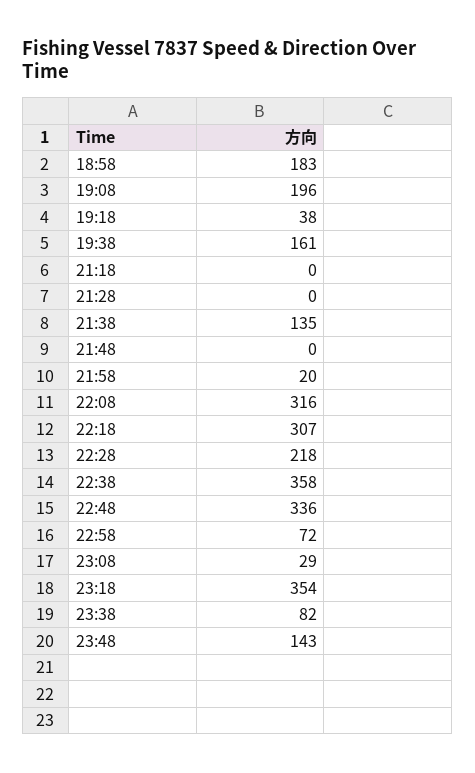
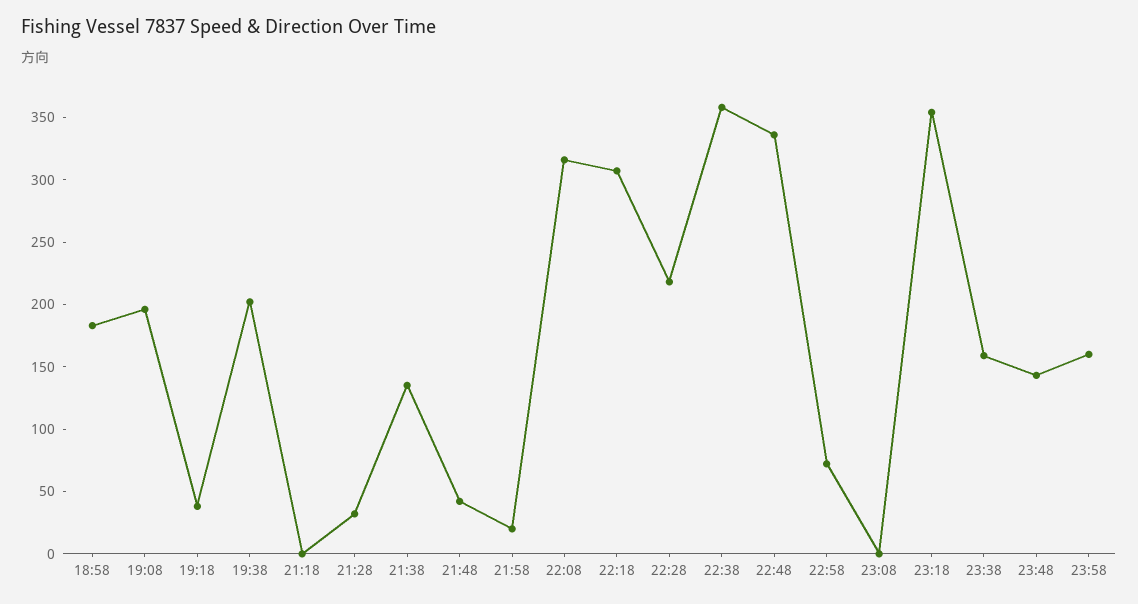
19:38: 161 -> 200
21:28: 0 -> 30
21:48: 0 -> 40
23:08: 29 -> 0
23:38: 82 -> 160
23:58: none -> 160

